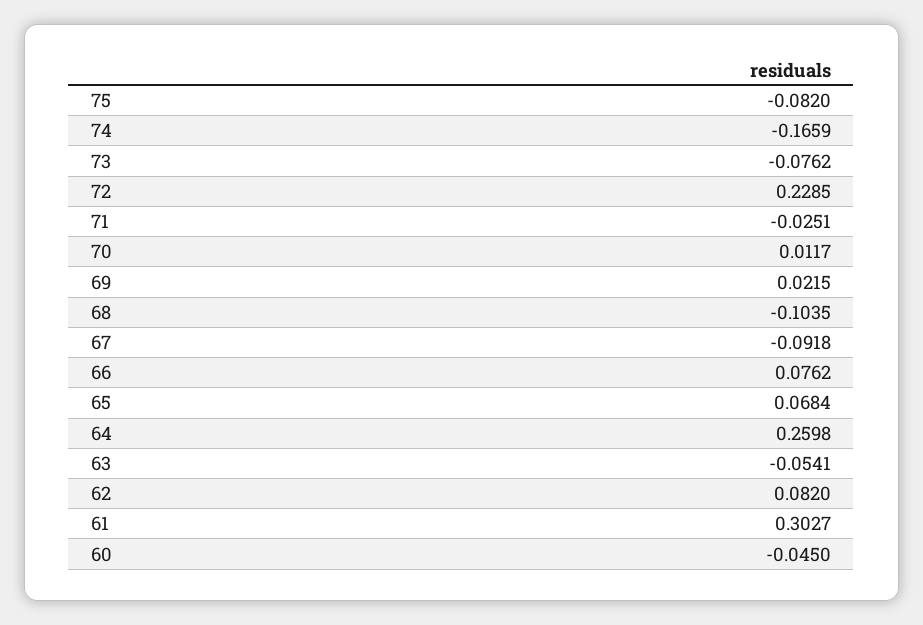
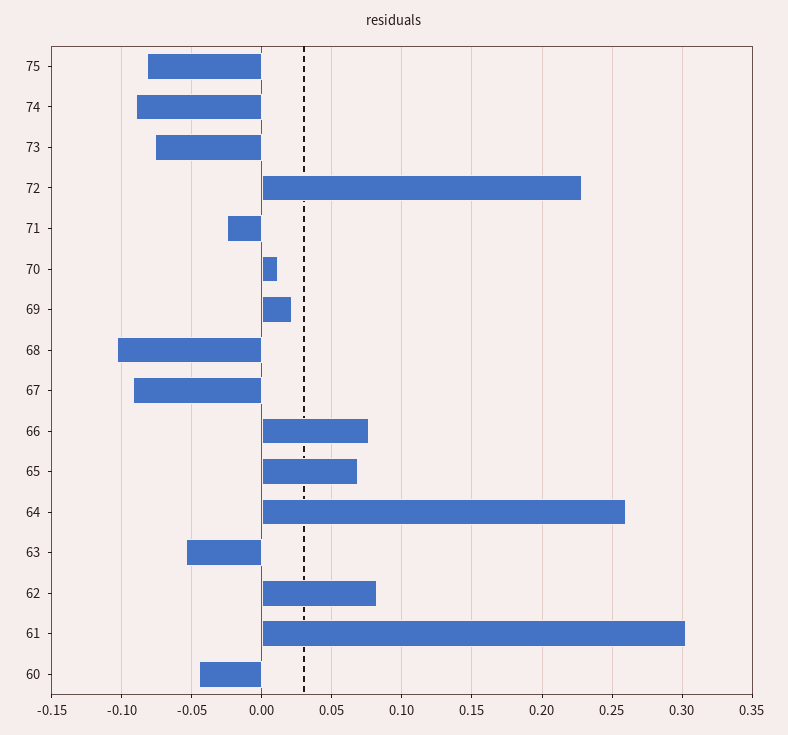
74: -0.1659 -> -0.09

